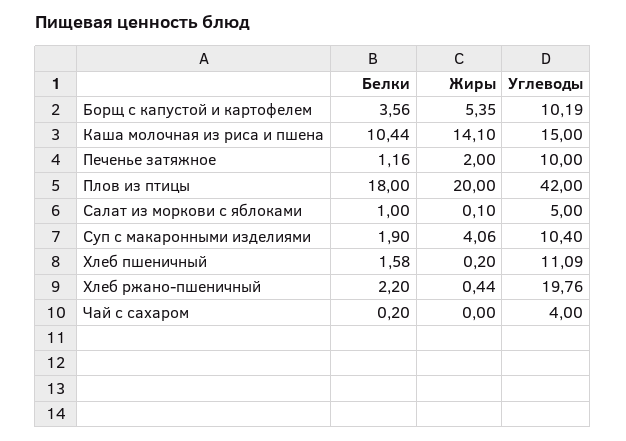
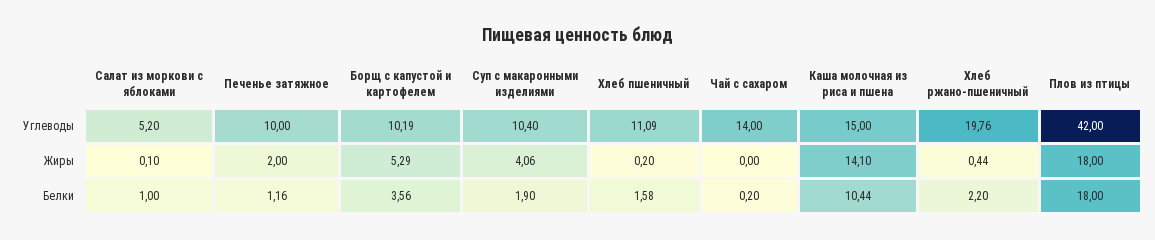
Жиры, Борщ с капустой и картофелем: 5.35 -> 5.29
Жиры, Плов из птицы: 20 -> 18
Углеводы, Салат из моркови с яблоками: 5 -> 5.2
Углеводы, Чай с сахаром: 4 -> 14

